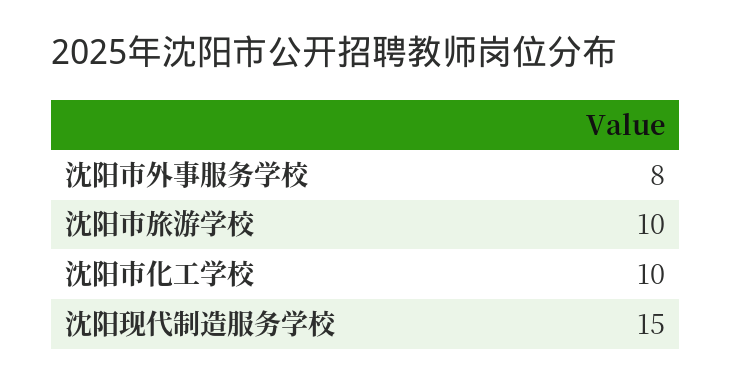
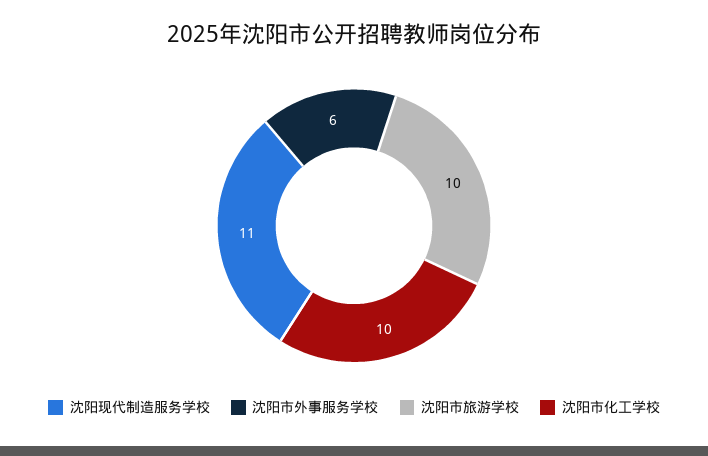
沈阳市外事服务学校: 8 -> 6
沈阳现代制造服务学校: 15 -> 11

